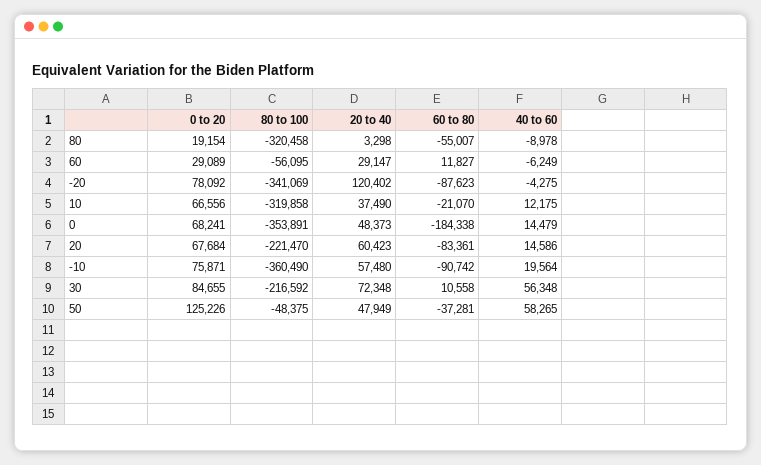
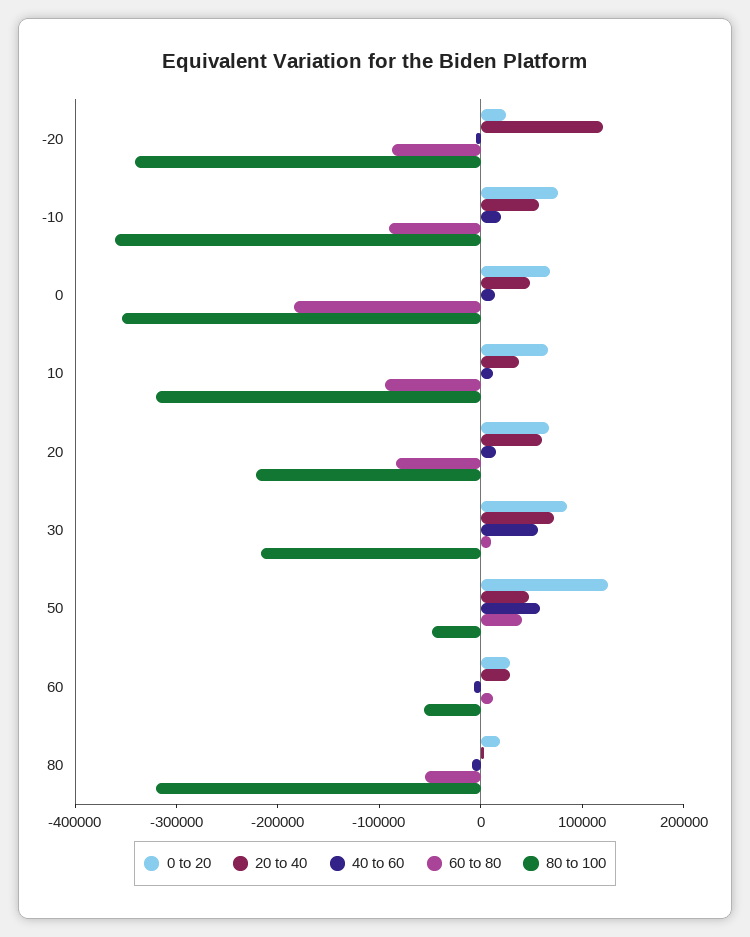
0 to 20, -20: 78092 -> 20000
60 to 80, 10: -21070 -> -100000
60 to 80, 50: -37281 -> 40000

